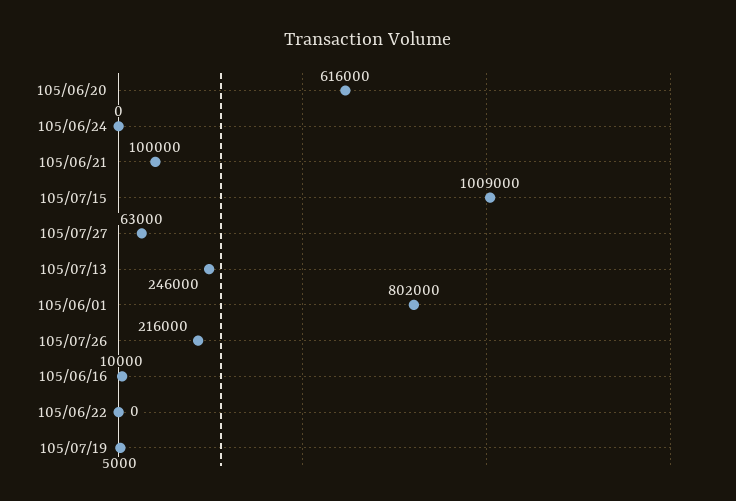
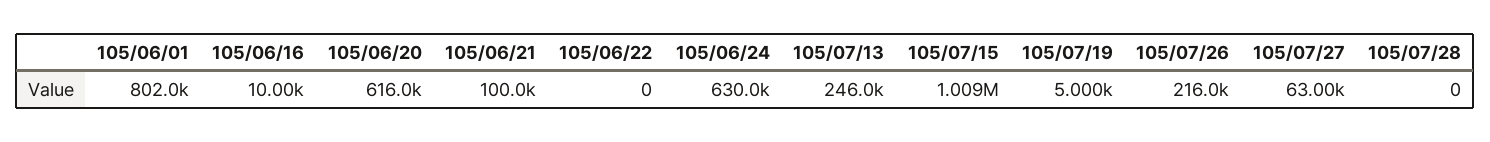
105/06/24: 0 -> 630000
105/07/28: none -> 0

